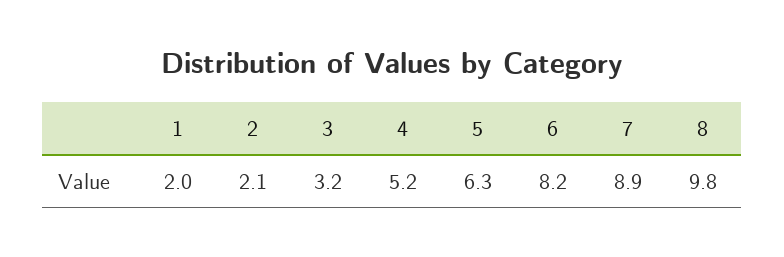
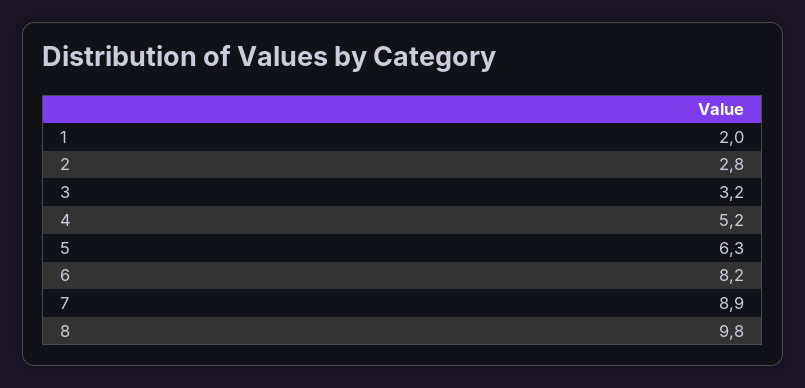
2: 2.1 -> 2.8

